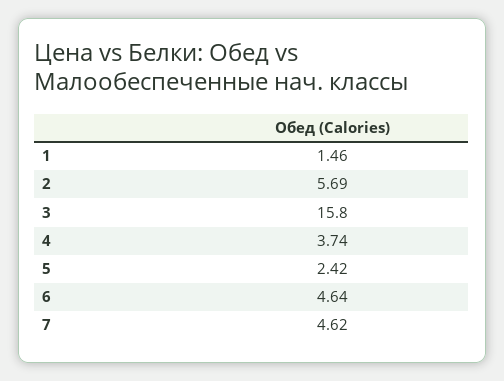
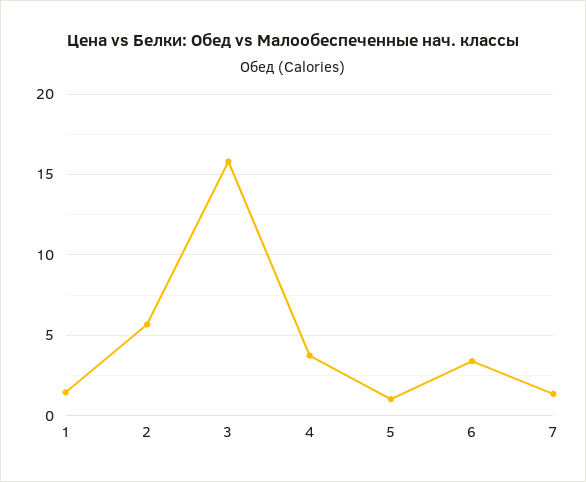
5: 2.42 -> 1
6: 4.64 -> 3.5
7: 4.62 -> 1.5

